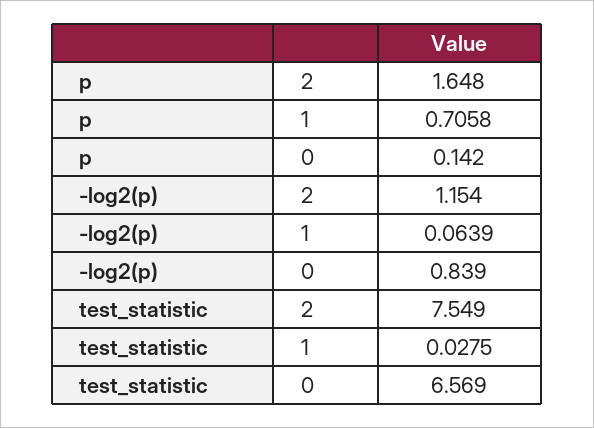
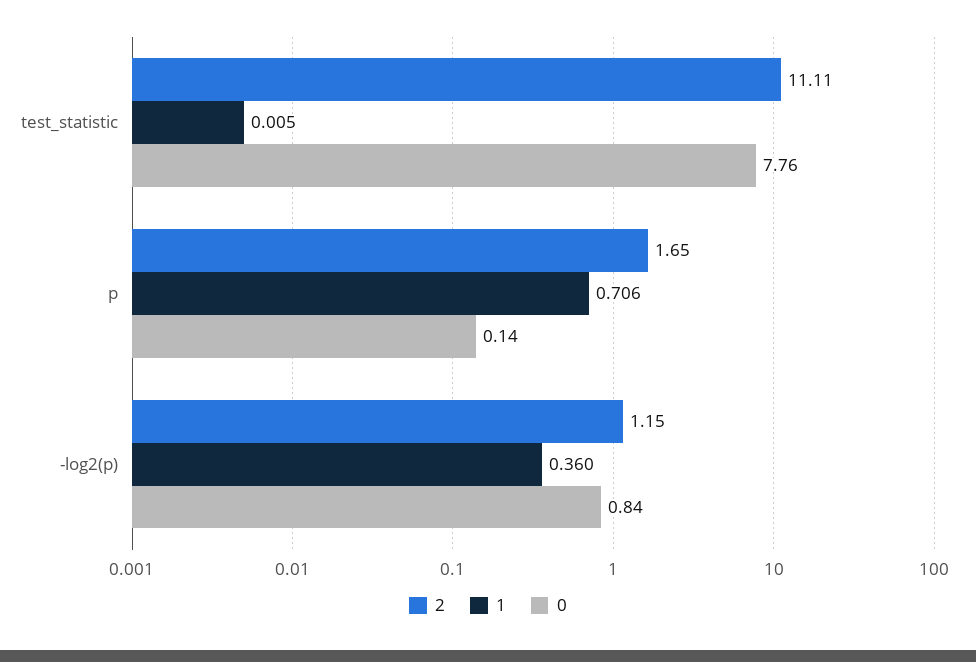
1, -log2(p): 0.0639 -> 0.36
2, test_statistic: 7.549 -> 11.11
1, test_statistic: 0.0275 -> 0.005
0, test_statistic: 6.569 -> 7.76

